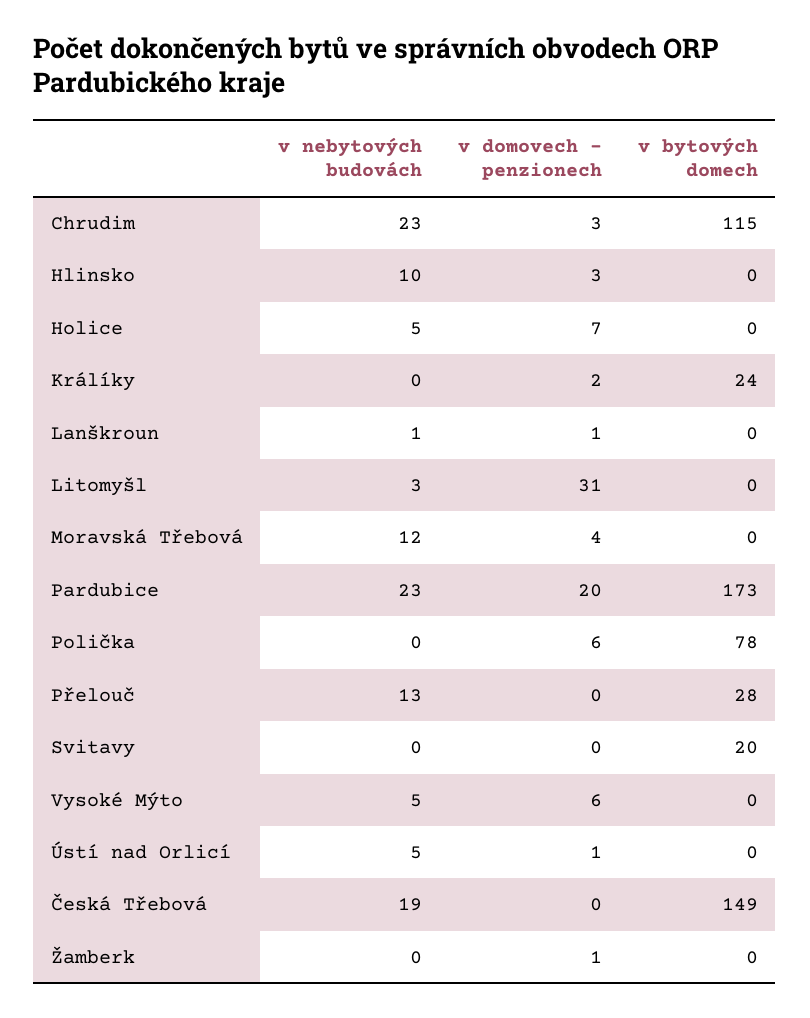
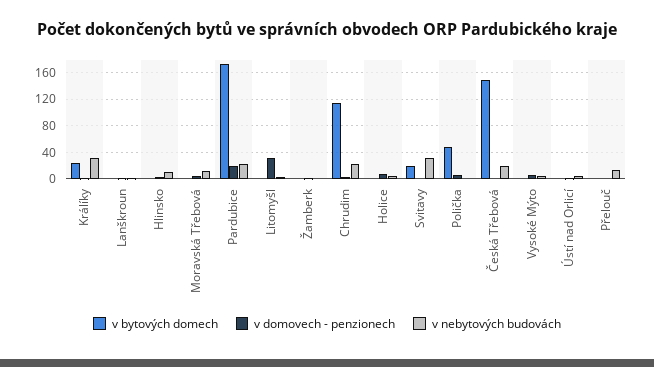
v nebytových budovách, Králíky: 0 -> 30
v bytových domech, Polička: 78 -> 50
v bytových domech, Přelouč: 28 -> 0
v nebytových budovách, Svitavy: 0 -> 30

